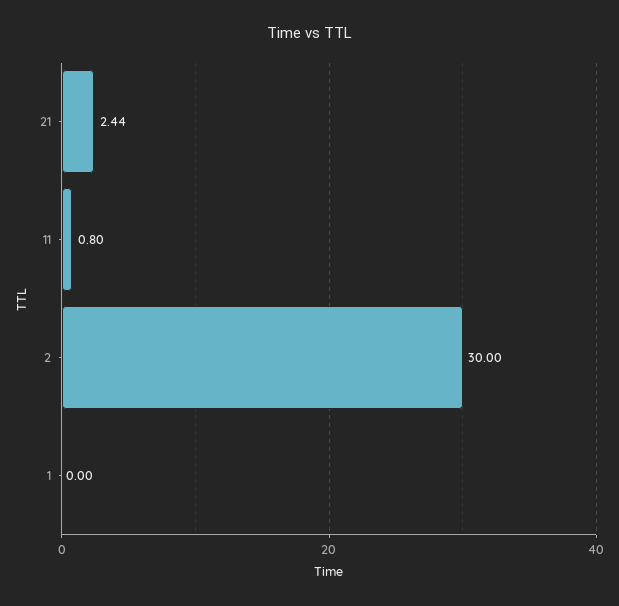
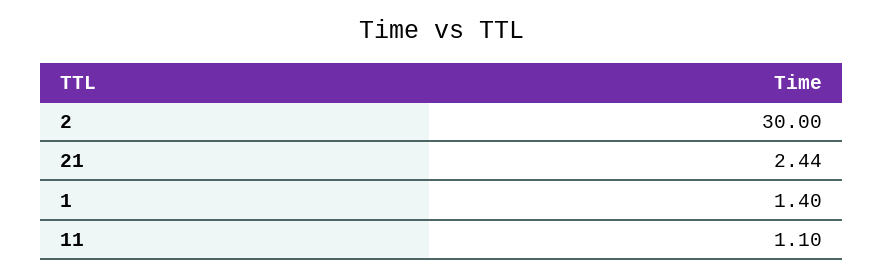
11: 0.8 -> 1.1
1: 0 -> 1.4

